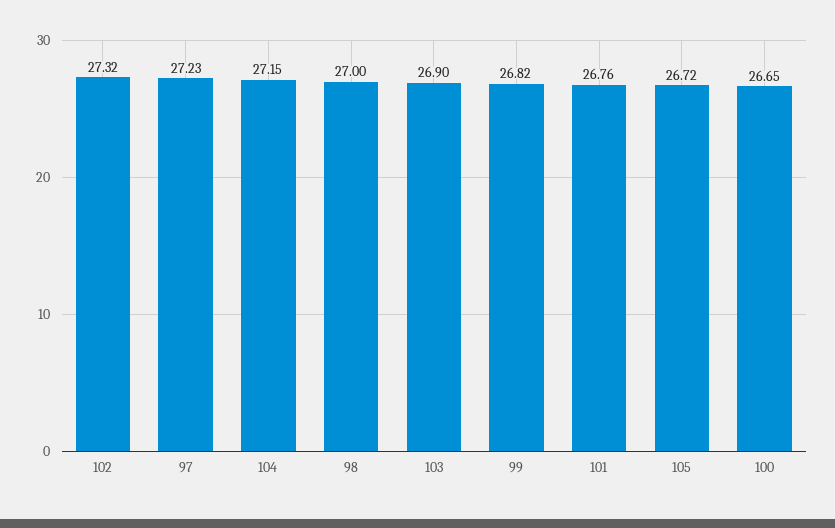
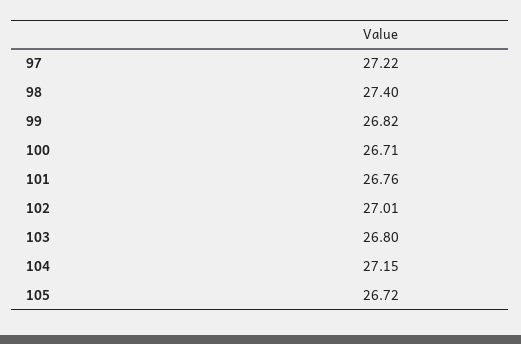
102: 27.32 -> 27.01
97: 27.23 -> 27.22
98: 27 -> 27.4
103: 26.9 -> 26.8
100: 26.65 -> 26.71

